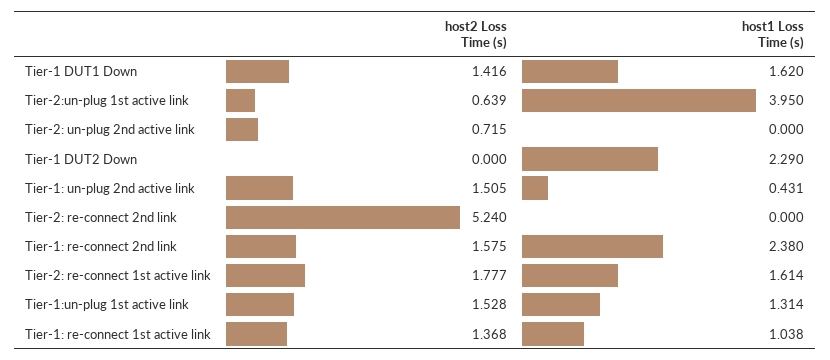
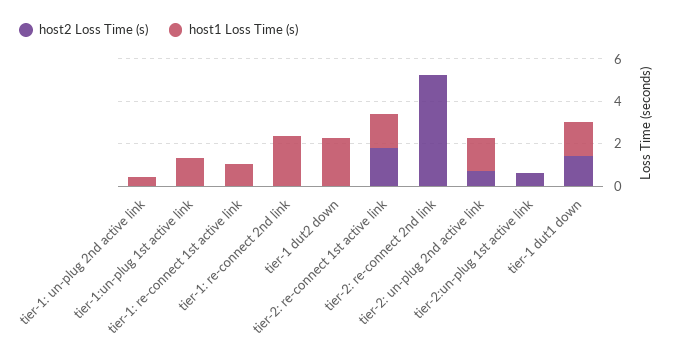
host1 Loss Time (s), Tier-2:un-plug 1st active link: 3.95 -> 0
host1 Loss Time (s), Tier-2: un-plug 2nd active link: 0 -> 1.5
host2 Loss Time (s), Tier-1: un-plug 2nd active link: 1.505 -> 0
host2 Loss Time (s), Tier-1: re-connect 2nd link: 1.575 -> 0
host2 Loss Time (s), Tier-1:un-plug 1st active link: 1.528 -> 0
host2 Loss Time (s), Tier-1: re-connect 1st active link: 1.368 -> 0

